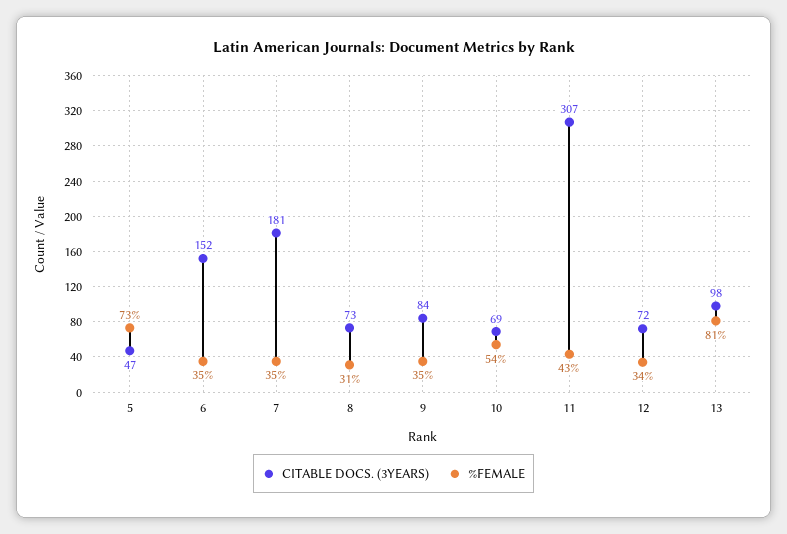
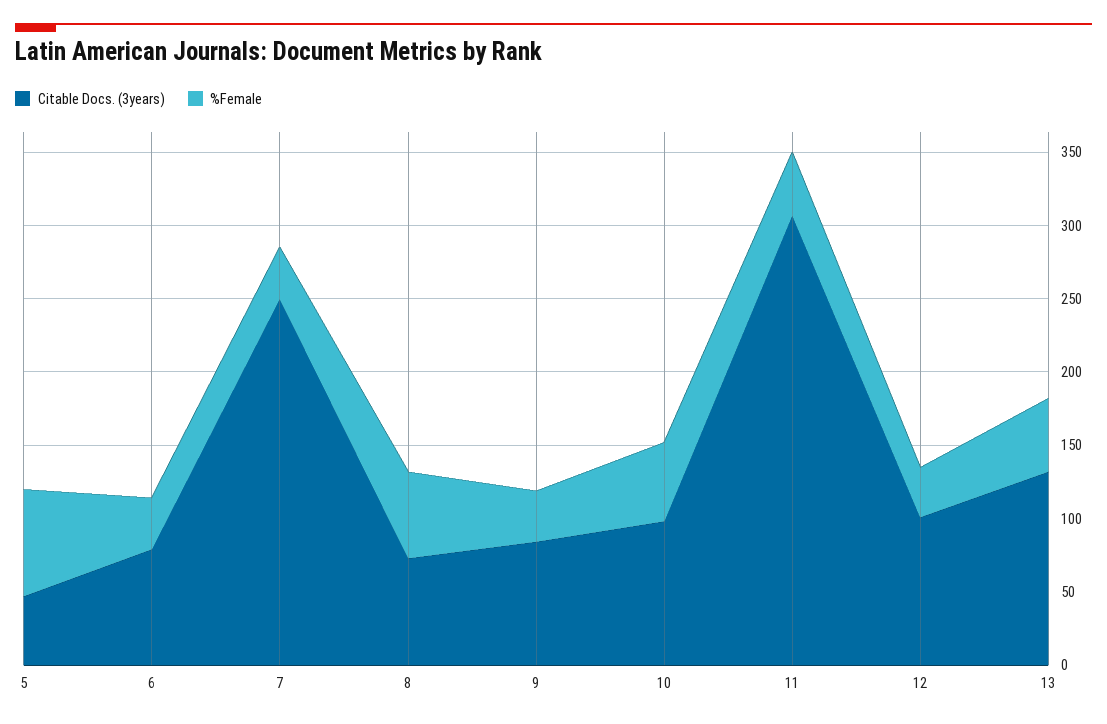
CITABLE DOCS. (3YEARS), 6: 152 -> 80
CITABLE DOCS. (3YEARS), 7: 181 -> 250
%FEMALE, 8: 31 -> 60
CITABLE DOCS. (3YEARS), 10: 69 -> 100
CITABLE DOCS. (3YEARS), 12: 72 -> 100
CITABLE DOCS. (3YEARS), 13: 98 -> 130
%FEMALE, 13: 81 -> 50

